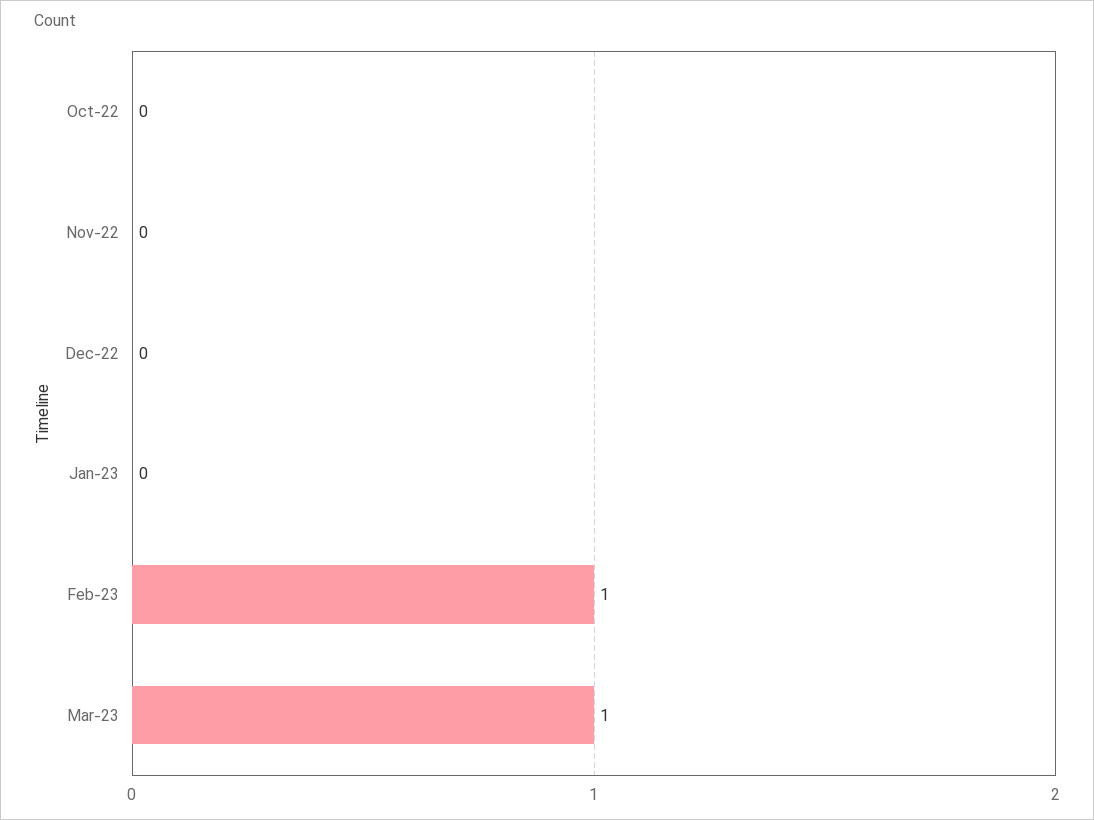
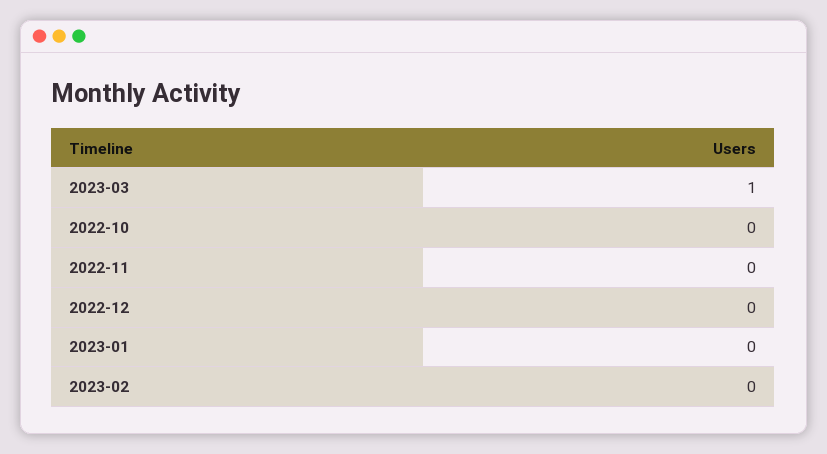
Feb-23: 1 -> 0

